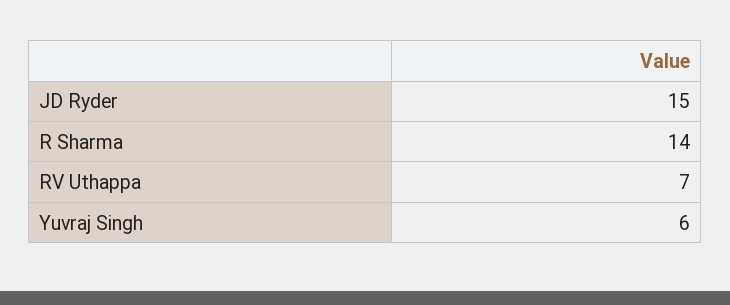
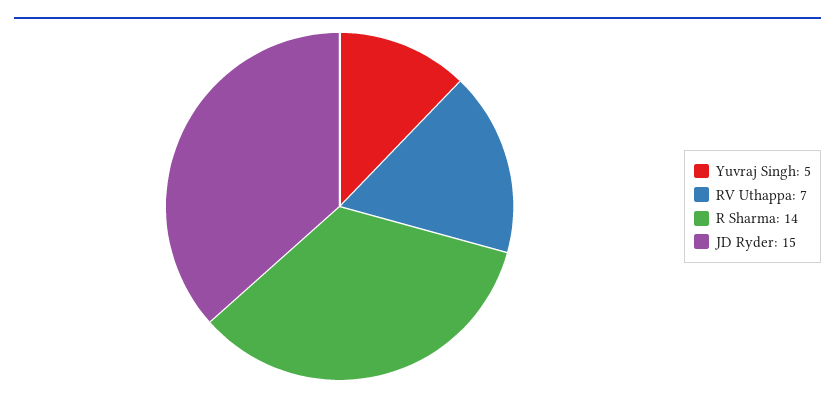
Yuvraj Singh: 6 -> 5

